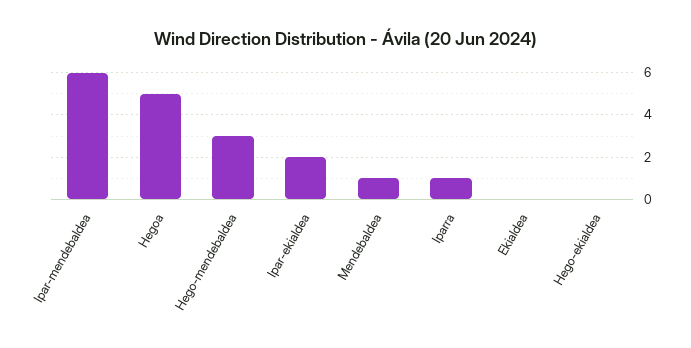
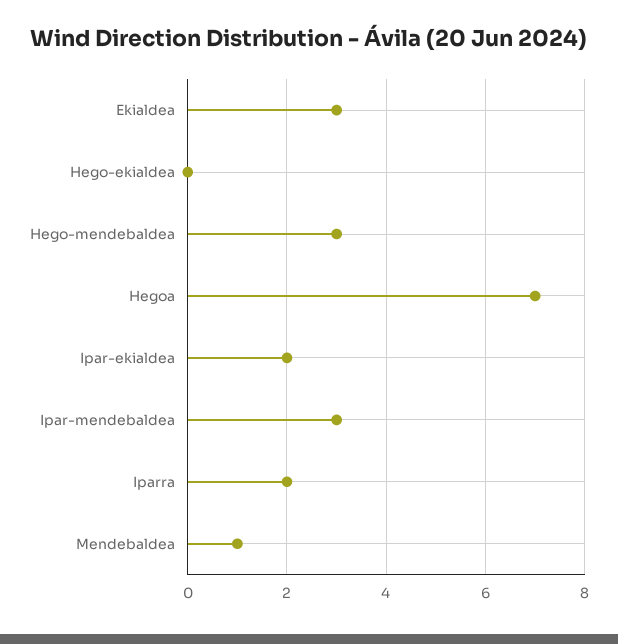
Ipar-mendebaldea: 6 -> 3
Hegoa: 5 -> 7
Iparra: 1 -> 2
Ekialdea: 0 -> 3

